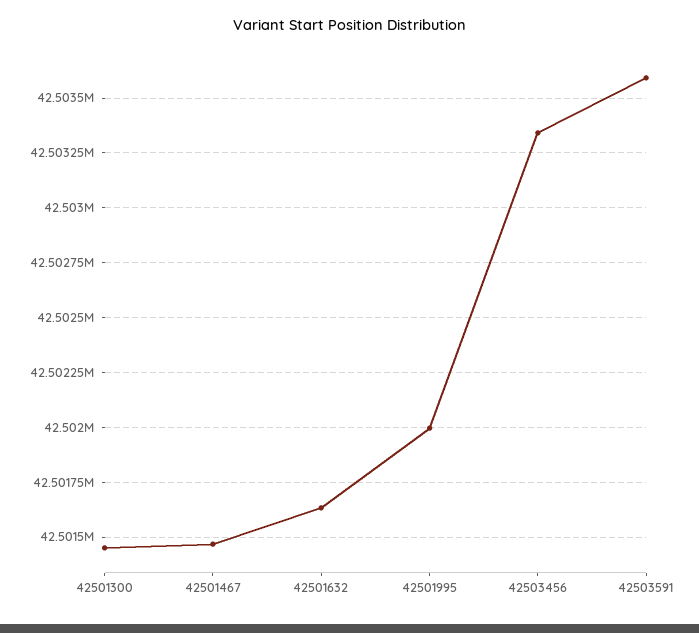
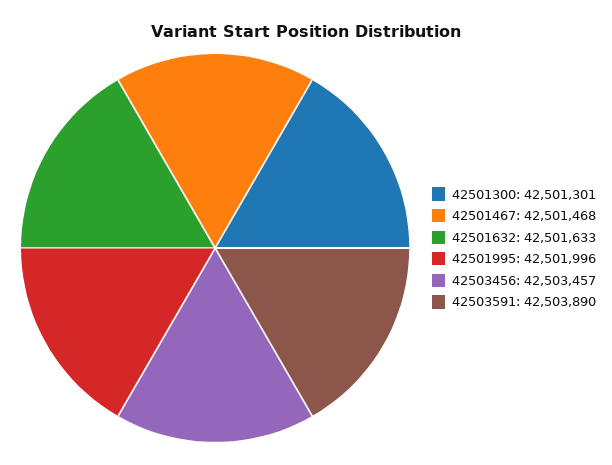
42501300: 42501450 -> 42501301
42503456: 42503350 -> 42503457
42503591: 42503600 -> 42503890

